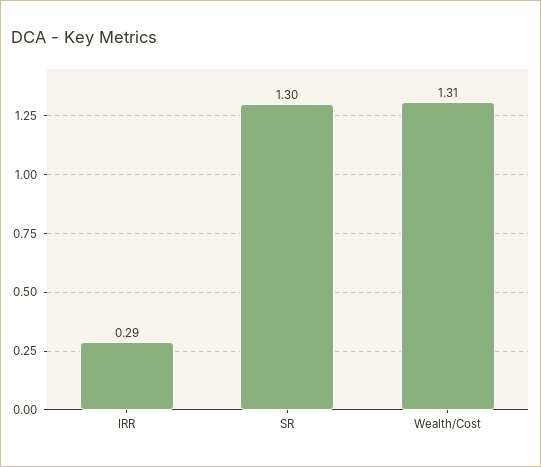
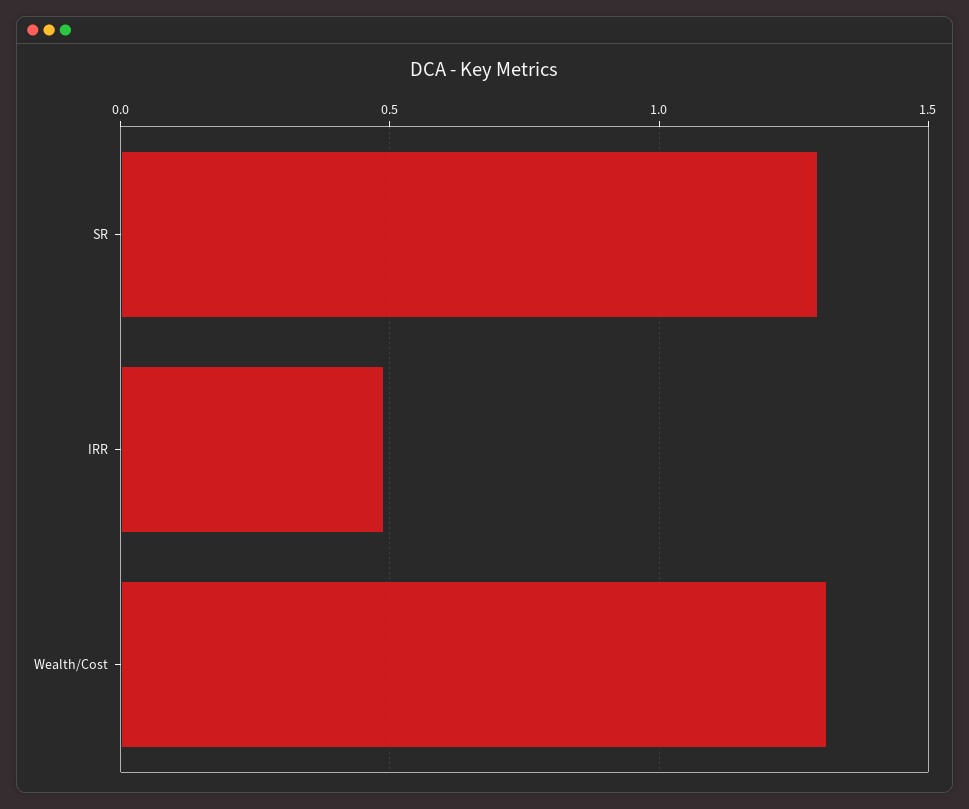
IRR: 0.29 -> 0.5

